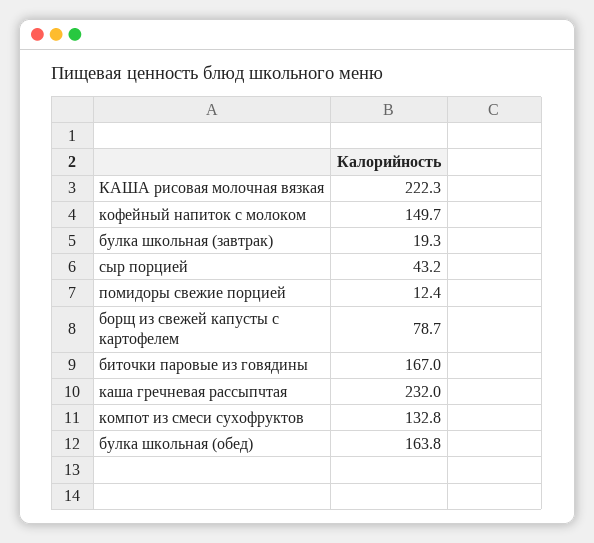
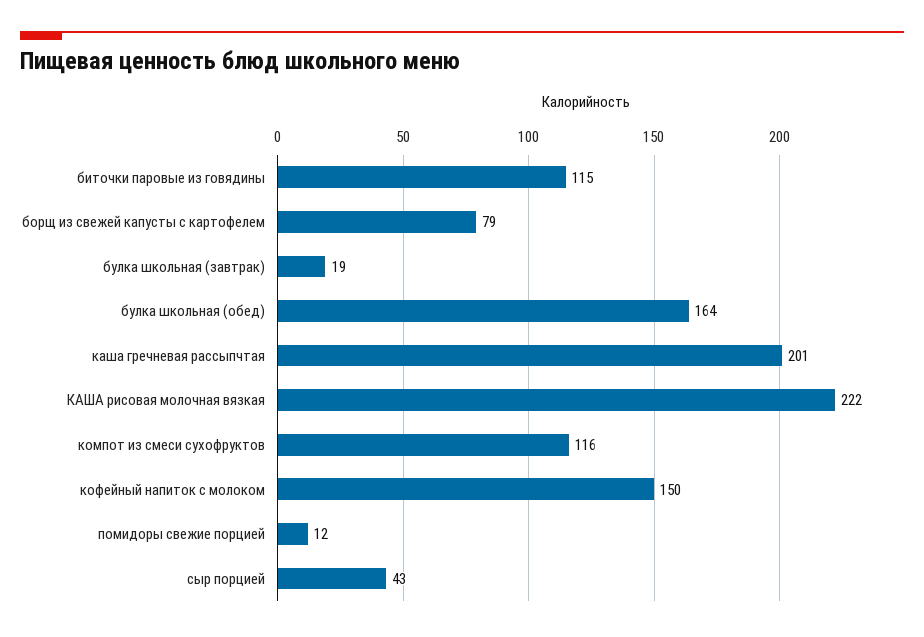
биточки паровые из говядины: 167 -> 115
каша гречневая рассыпчтая: 232 -> 201
компот из смеси сухофруктов: 132.8 -> 116

